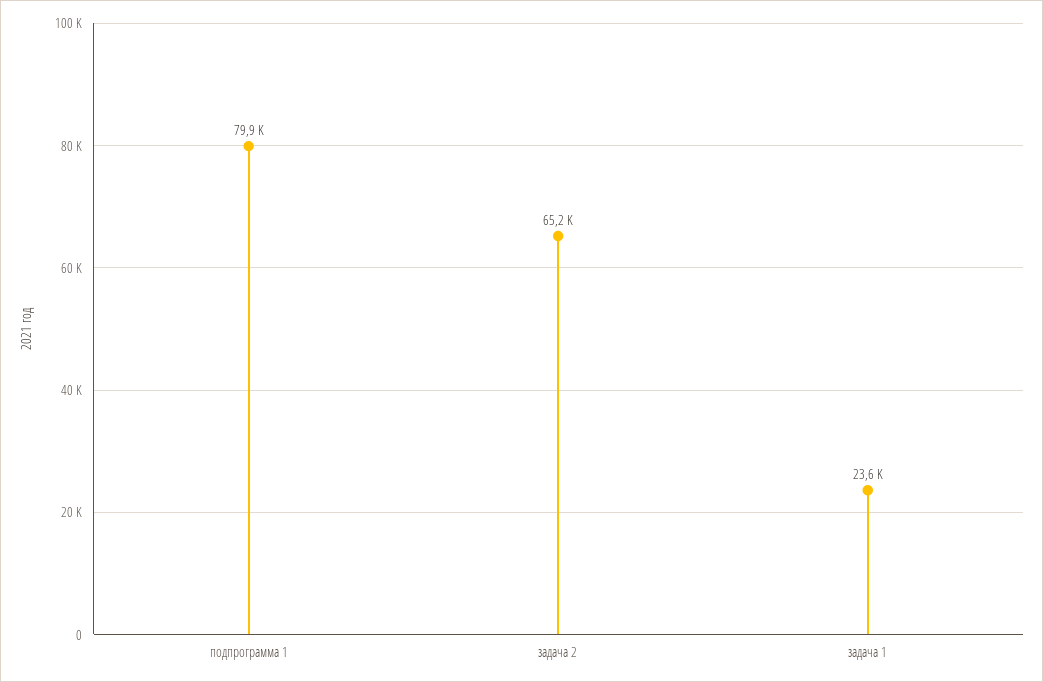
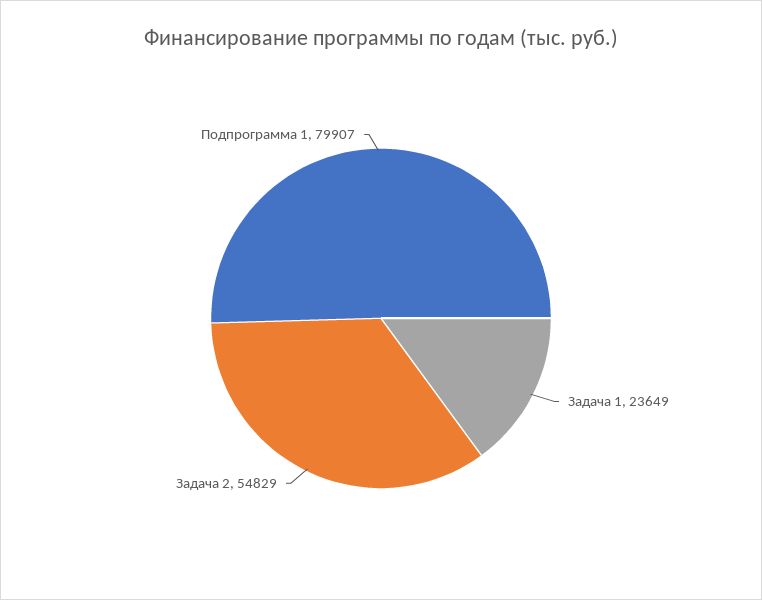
задача 2: 65200 -> 54829

